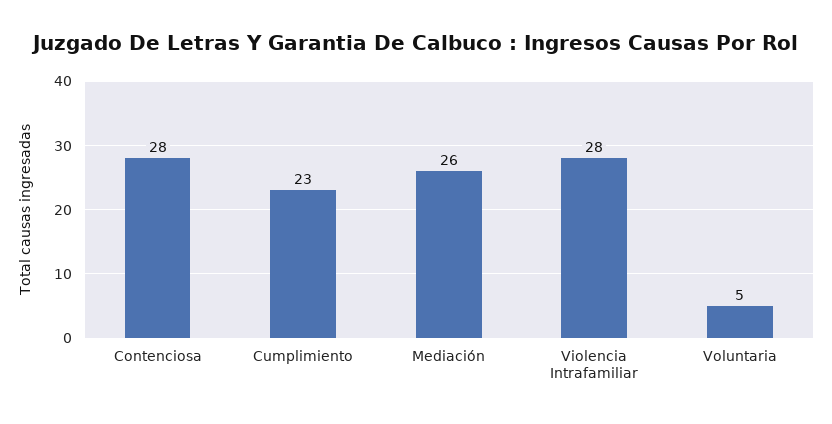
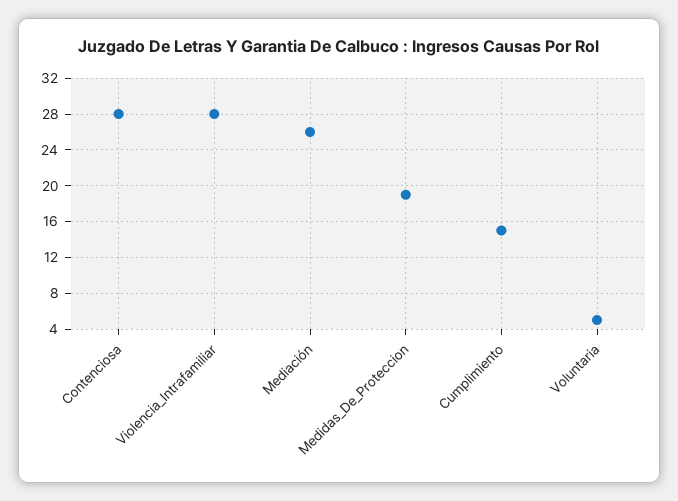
Cumplimiento: 23 -> 15
Medidas_De_Proteccion: none -> 19

